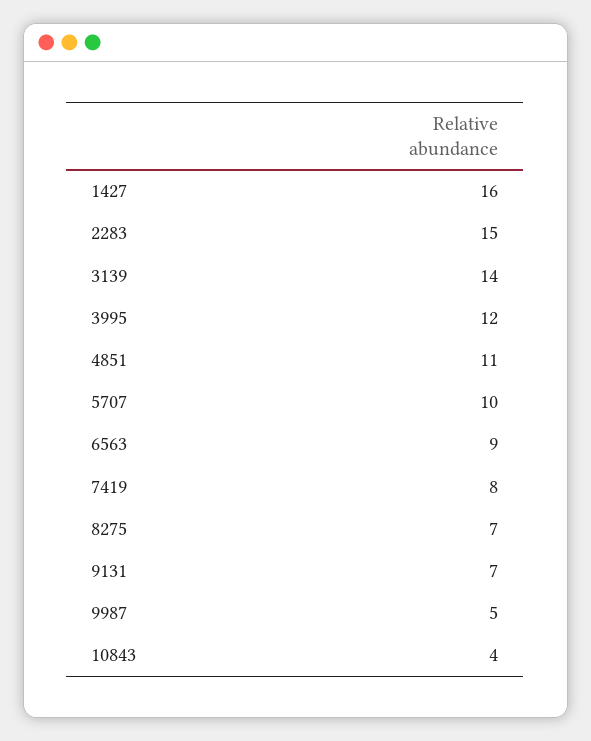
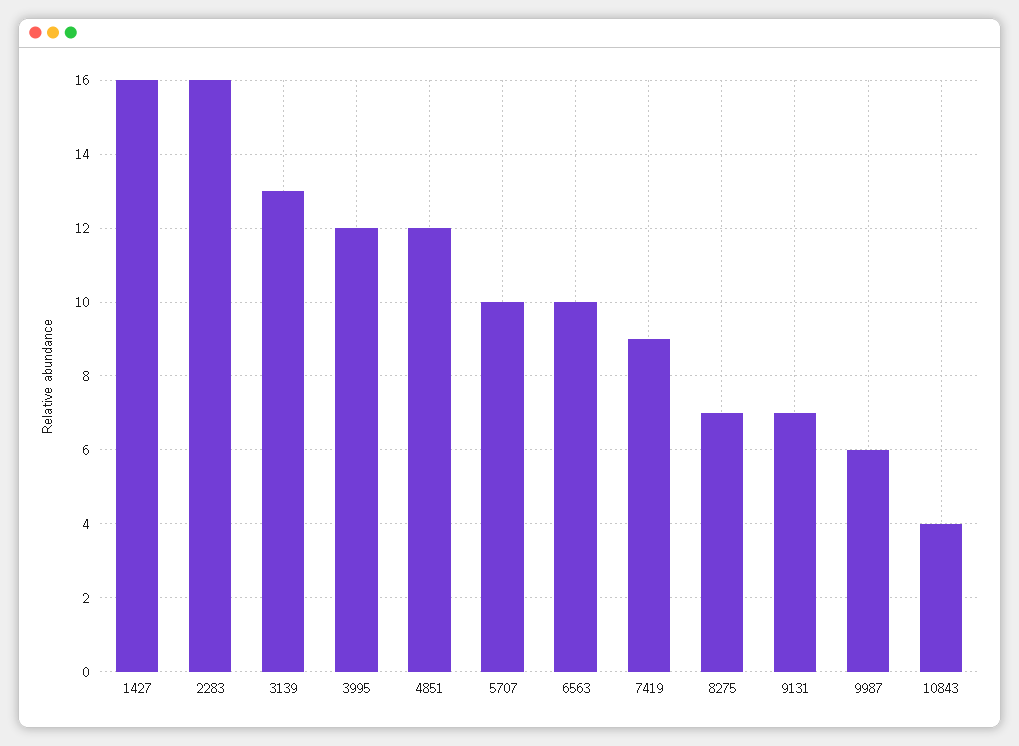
2283: 15 -> 16
3139: 14 -> 13
4851: 11 -> 12
6563: 9 -> 10
7419: 8 -> 9
9987: 5 -> 6

